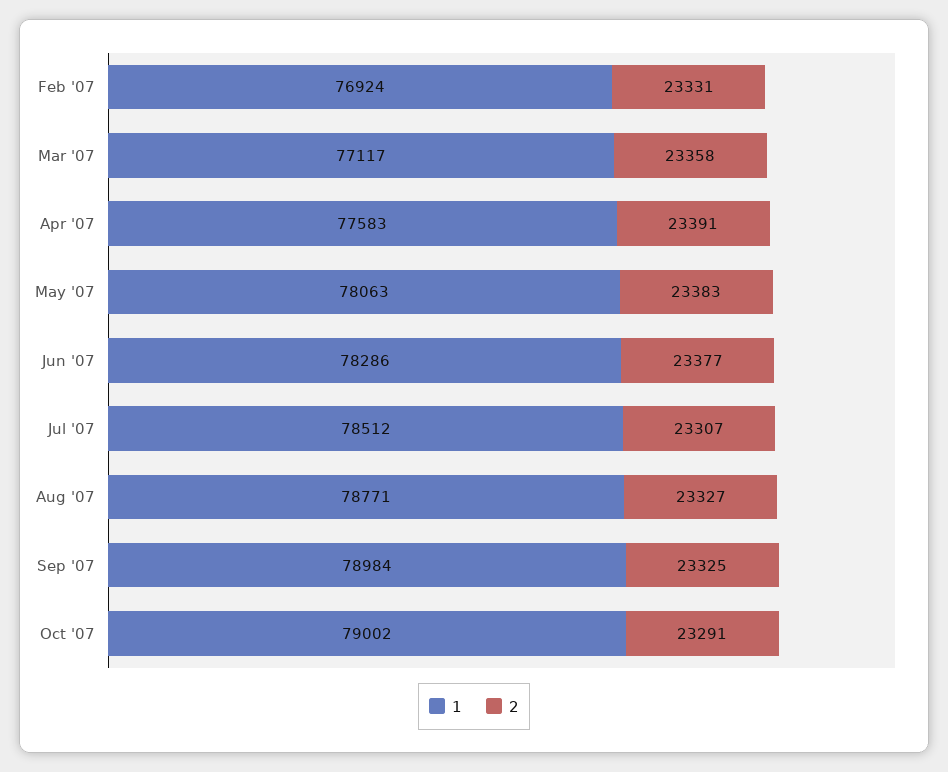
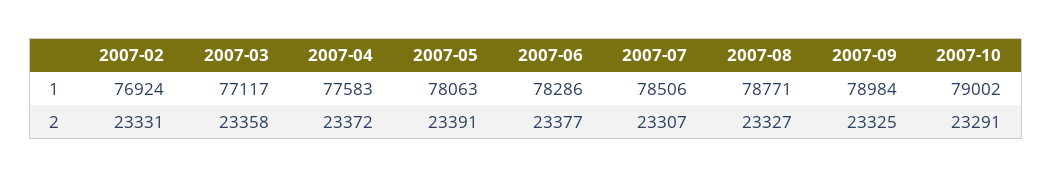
2, Apr '07: 23391 -> 23372
2, May '07: 23383 -> 23391
1, Jul '07: 78512 -> 78506

